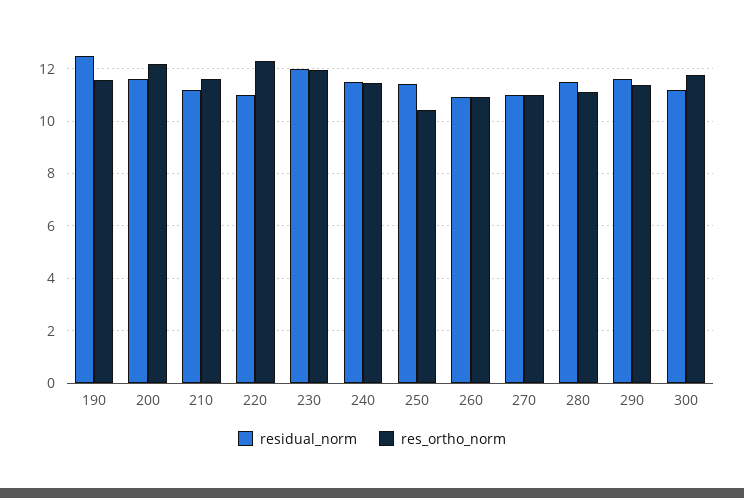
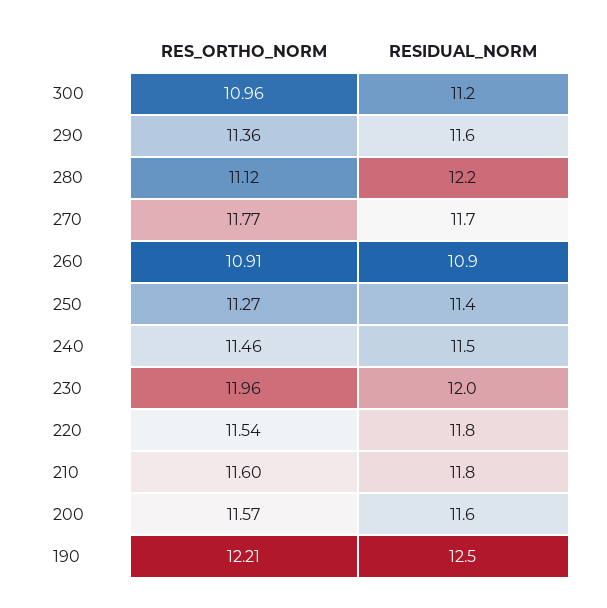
res_ortho_norm, 190: 11.5 -> 12.21
res_ortho_norm, 200: 12.25 -> 11.57
residual_norm, 210: 11.25 -> 11.8
residual_norm, 220: 11 -> 11.8
res_ortho_norm, 220: 12.25 -> 11.54
res_ortho_norm, 250: 10.5 -> 11.27
residual_norm, 270: 11 -> 11.7
res_ortho_norm, 270: 11 -> 11.77
residual_norm, 280: 11.5 -> 12.2
res_ortho_norm, 300: 11.75 -> 10.96

